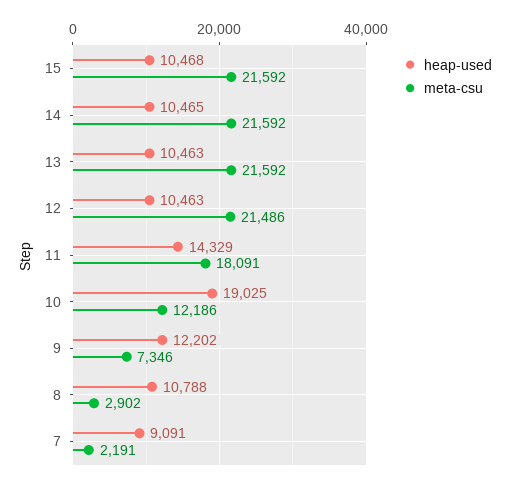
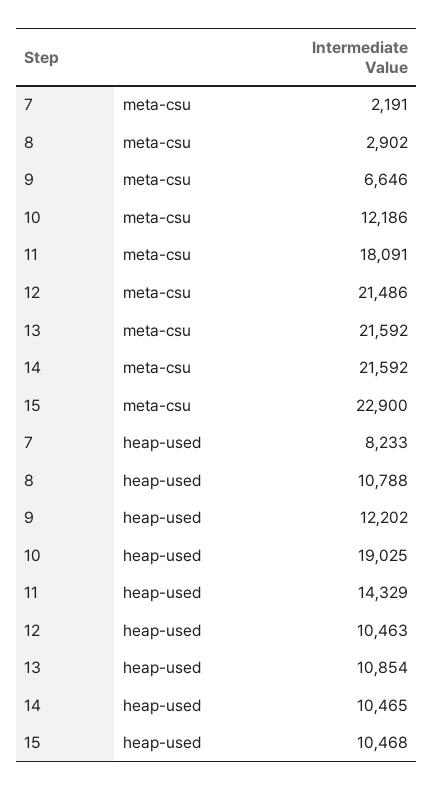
meta-csu, 15: 21592 -> 22900
heap-used, 13: 10463 -> 10854
meta-csu, 9: 7346 -> 6646
heap-used, 7: 9091 -> 8233

